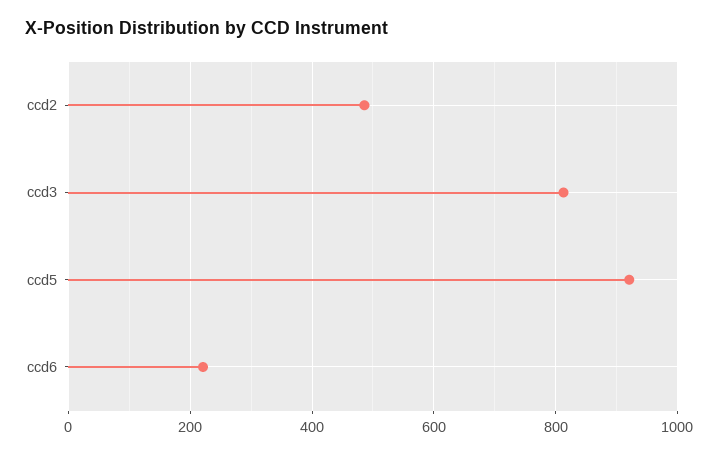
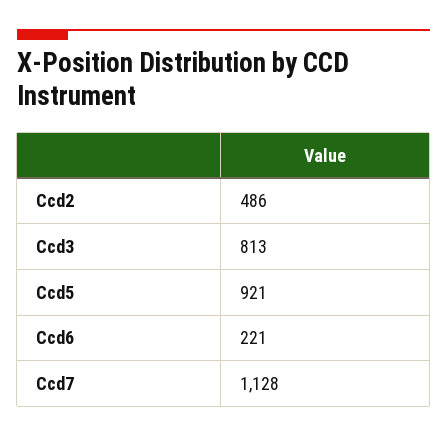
Ccd7: none -> 1128

